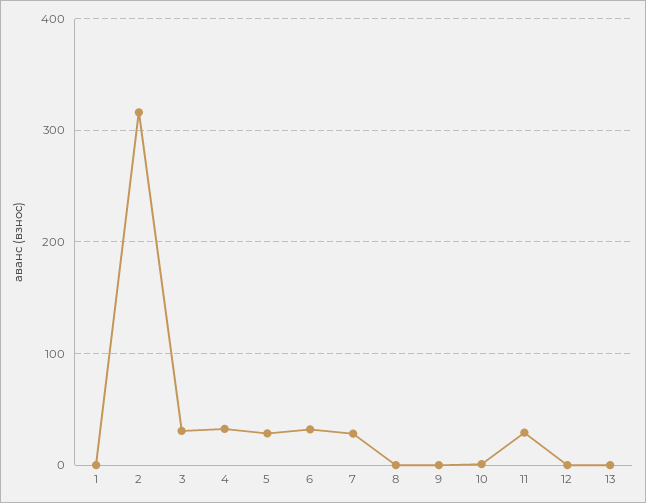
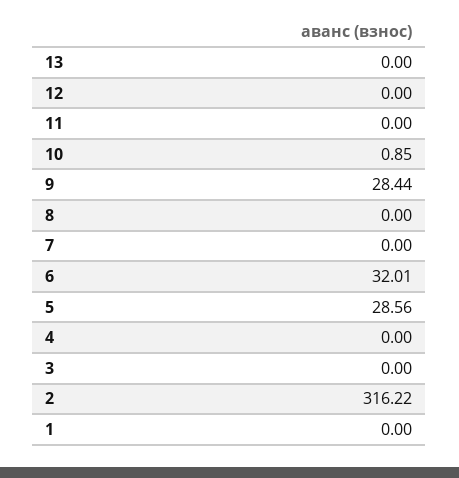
3: 30 -> 0
4: 30 -> 0
7: 30 -> 0
9: 0 -> 28.44
11: 30 -> 0

